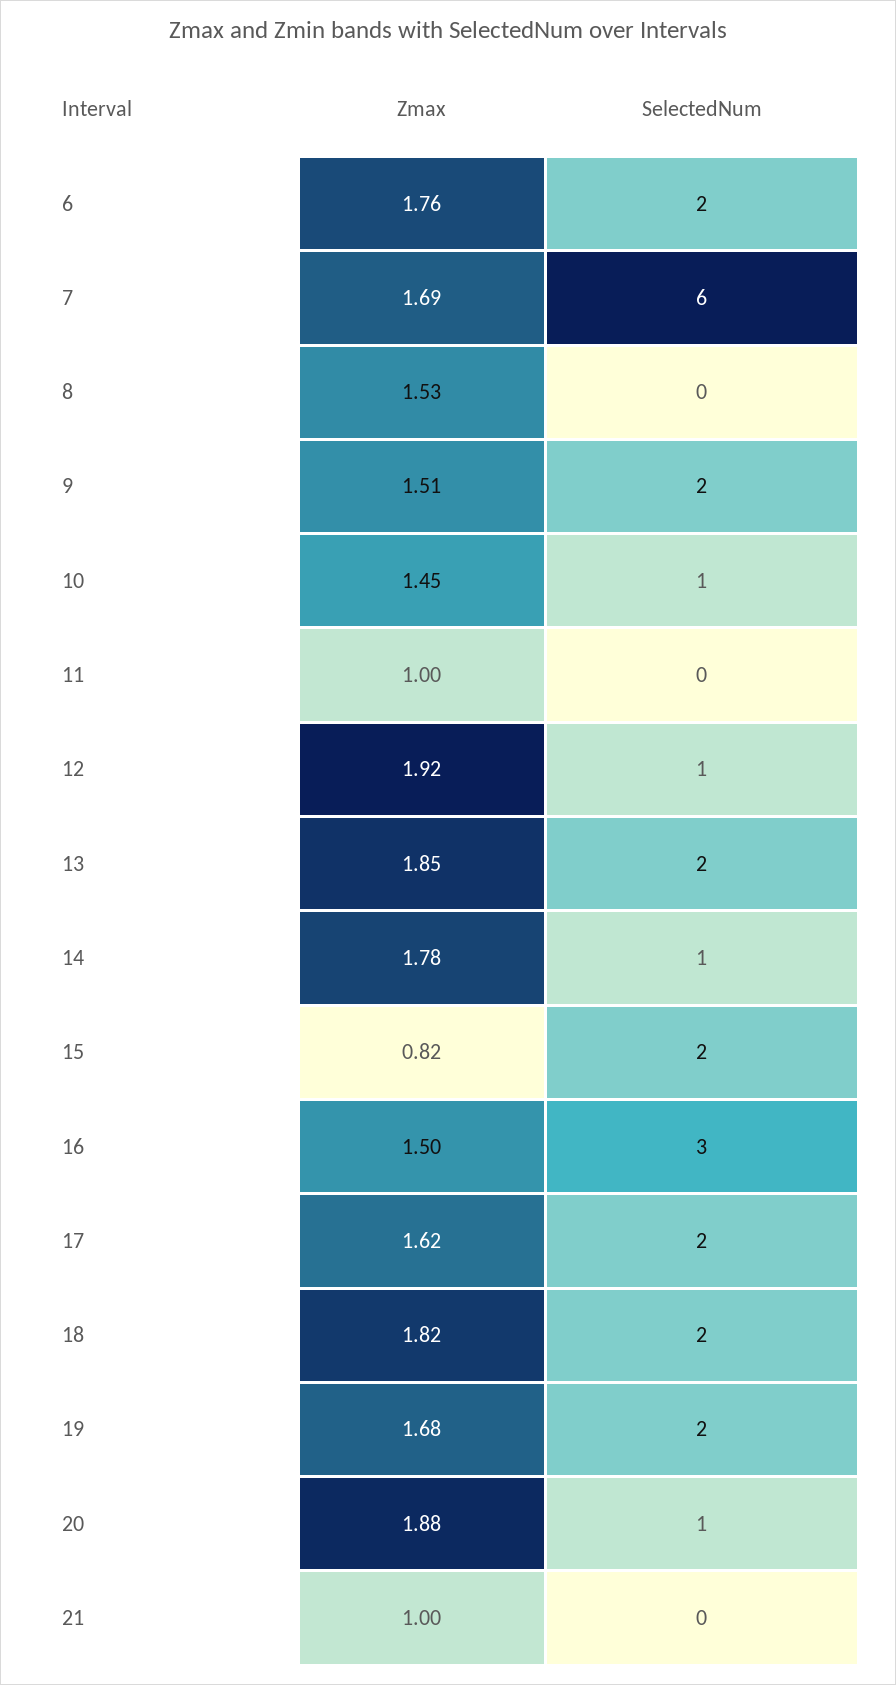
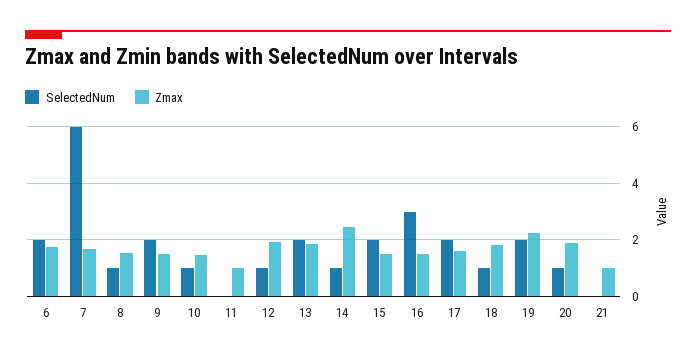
SelectedNum, 8: 0 -> 1
Zmax, 14: 1.78 -> 2.5
Zmax, 15: 0.82 -> 1.5
SelectedNum, 18: 2 -> 1
Zmax, 19: 1.68 -> 2.25

